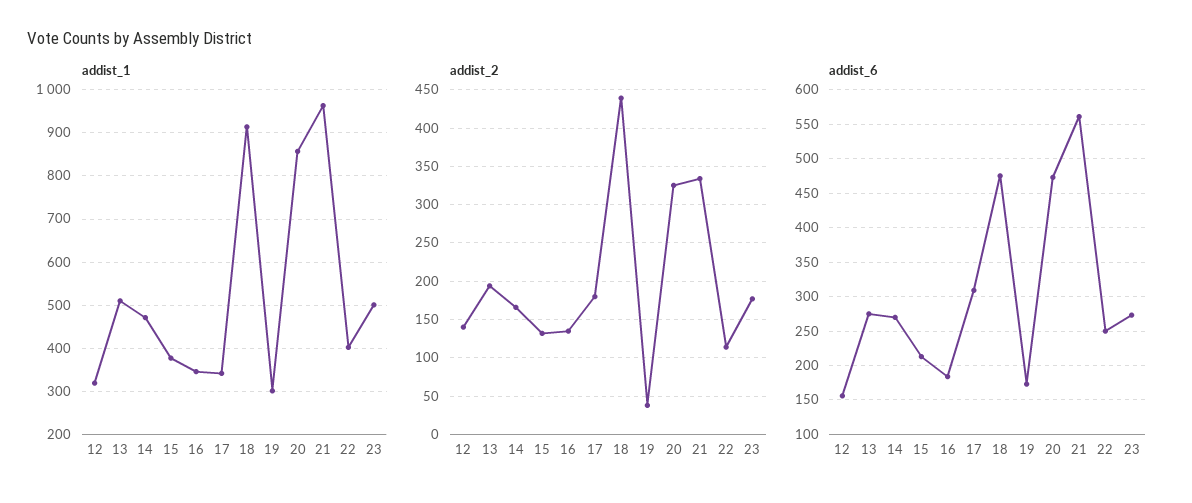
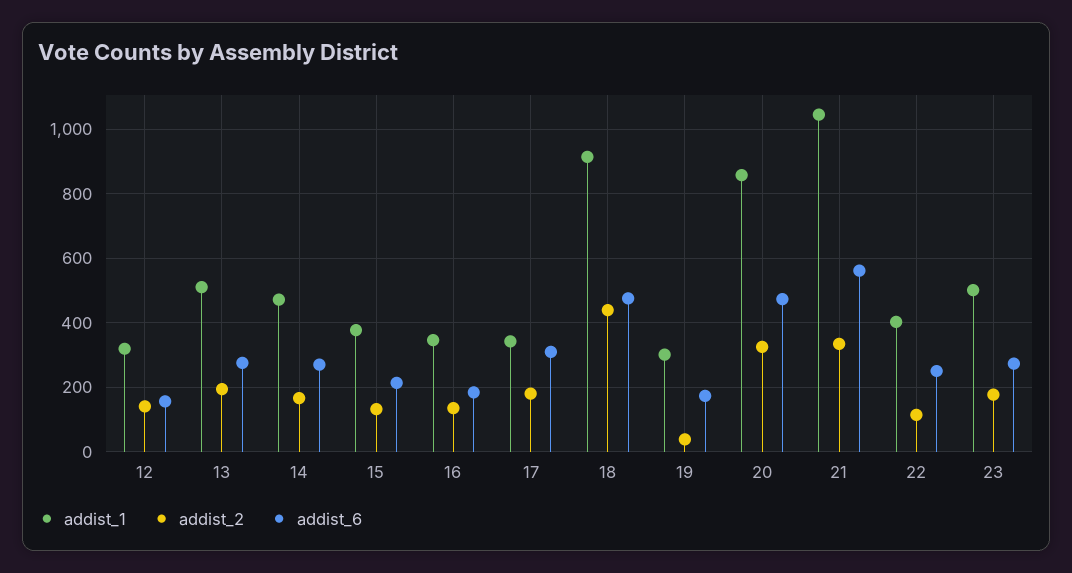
addist_1, 21: 960 -> 1040

